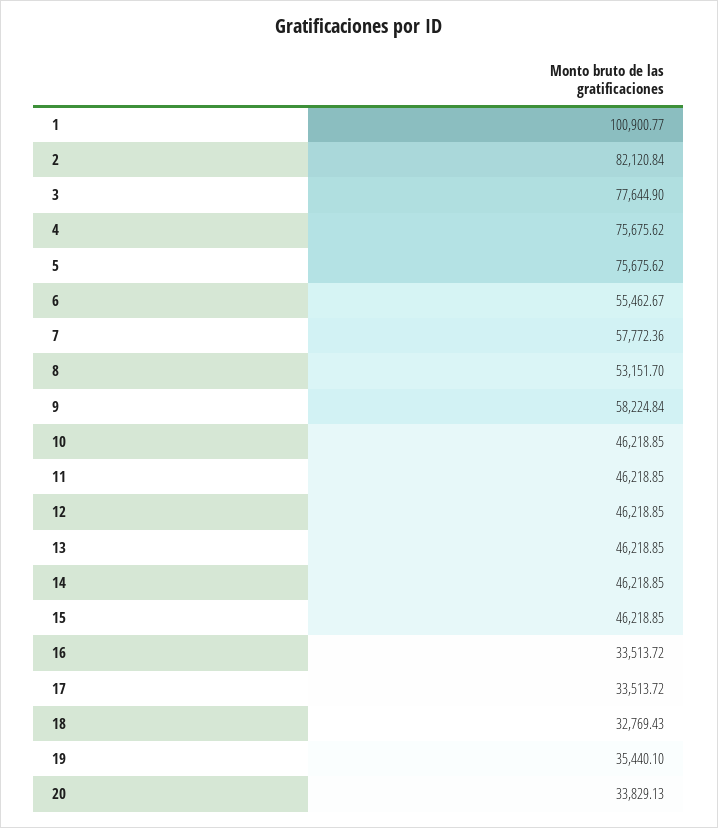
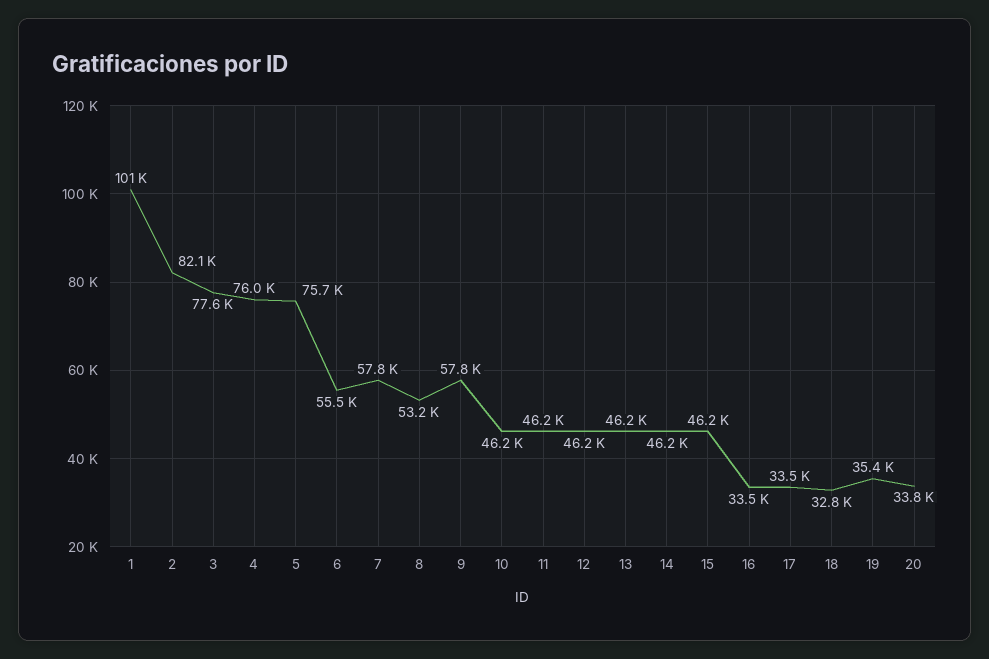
4: 75675.62 -> 76000
9: 58224.84 -> 57800

